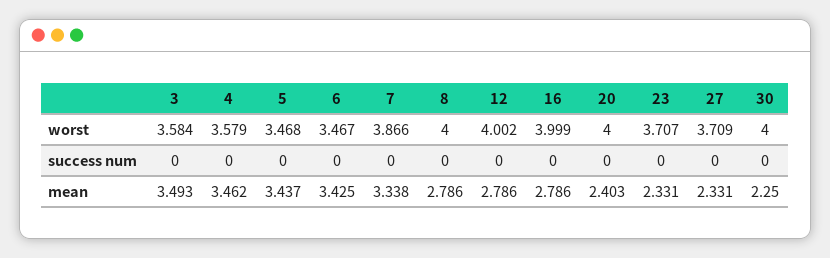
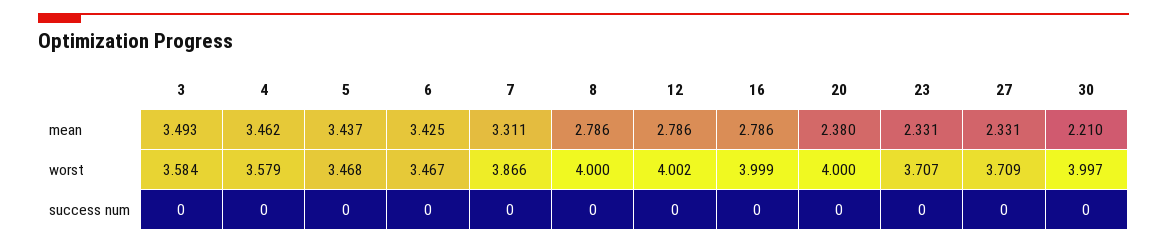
30, worst: 4 -> 3.997
7, mean: 3.338 -> 3.311
20, mean: 2.403 -> 2.38
30, mean: 2.25 -> 2.21

